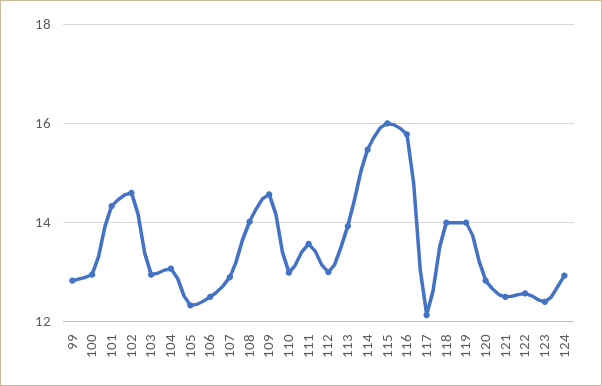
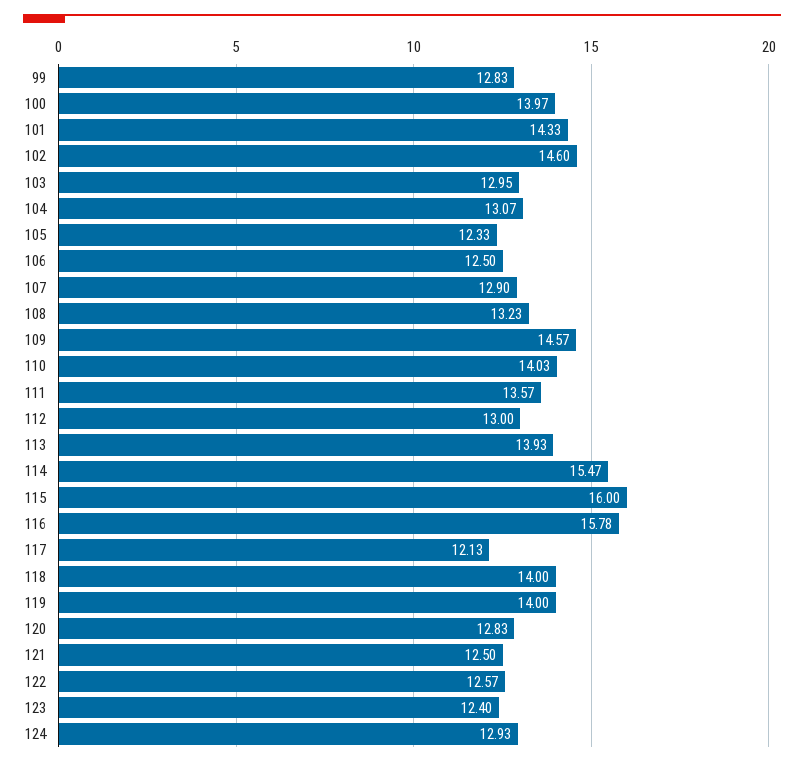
100: 13 -> 13.97
108: 14 -> 13.23
110: 13 -> 14.03

